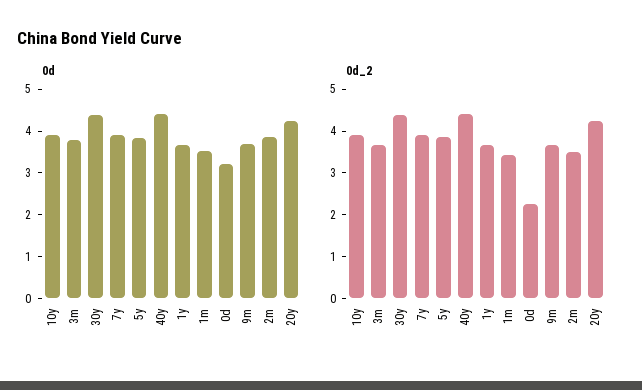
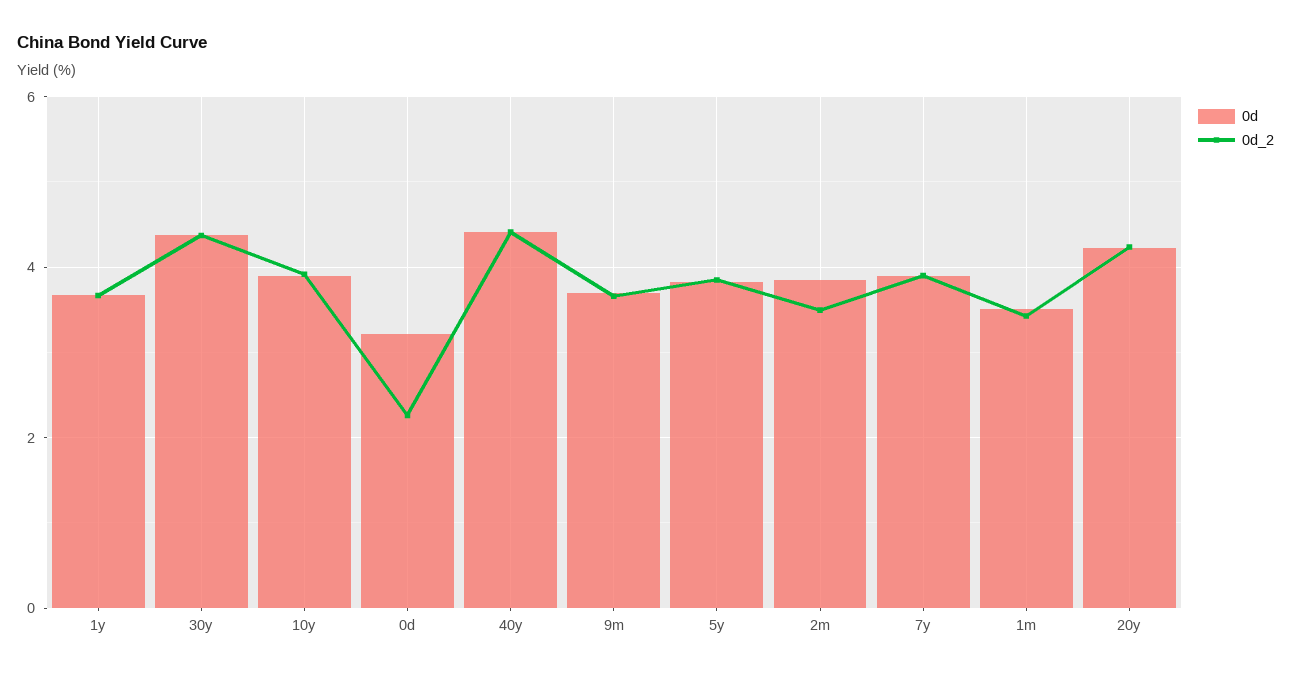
0d, 3m: 3.8 -> none
0d_2, 3m: 3.6 -> none

